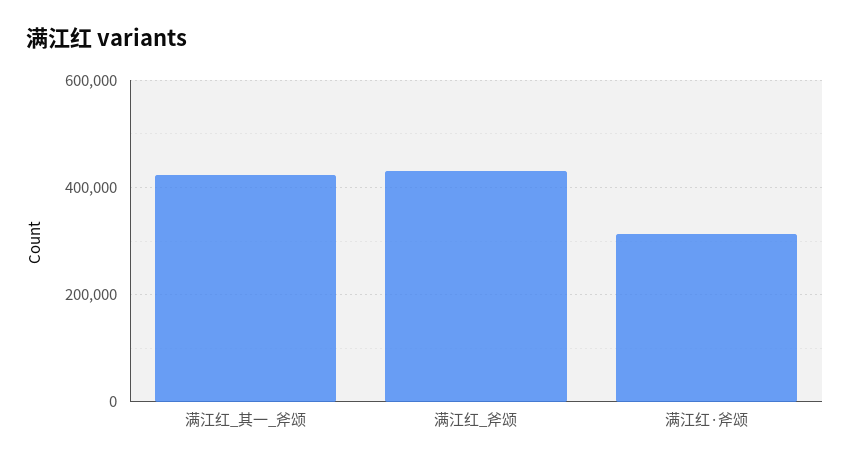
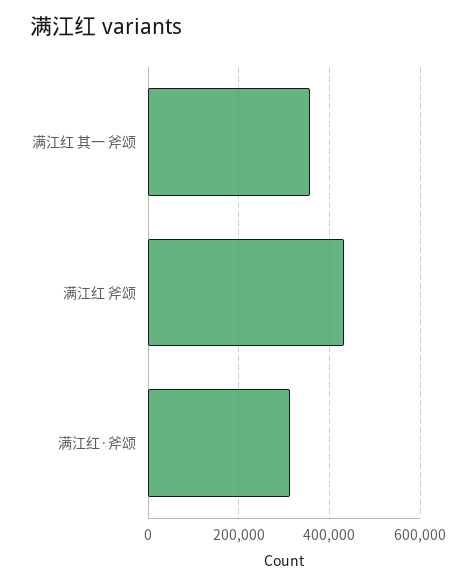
满江红_其一_斧颂: 420000 -> 360000

